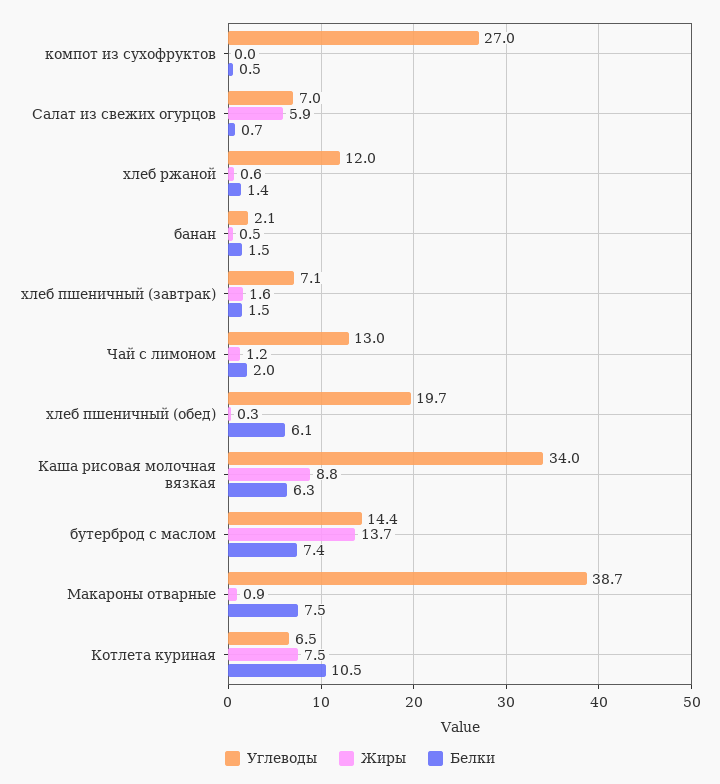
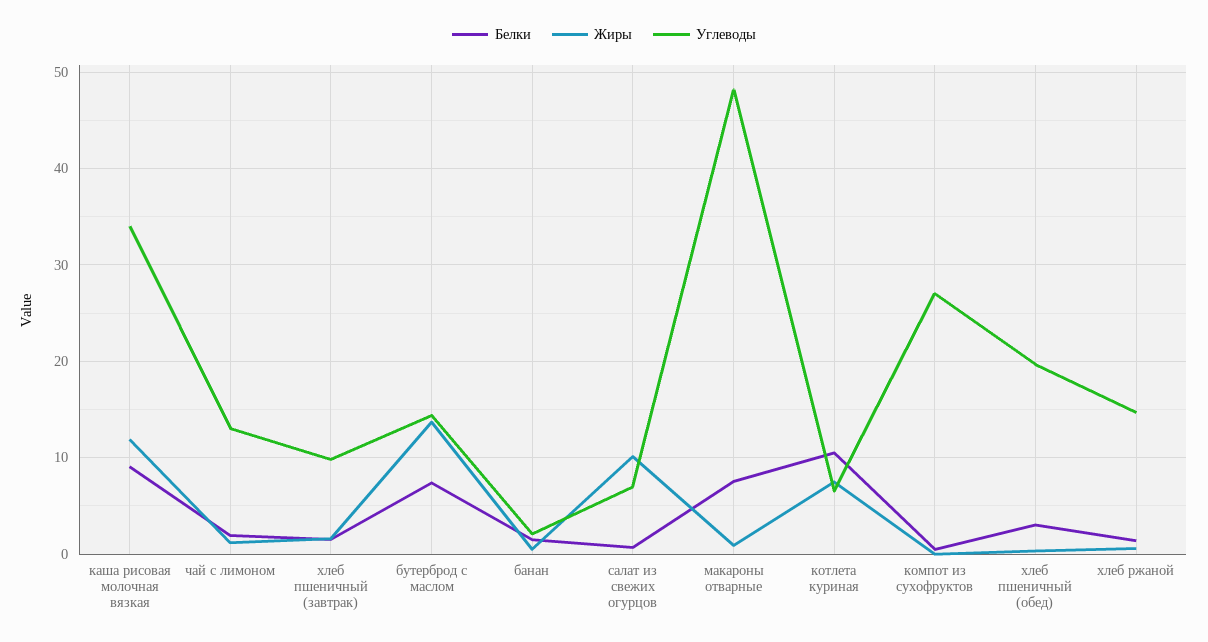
Жиры, Салат из свежих огурцов: 5.9 -> 10
Углеводы, хлеб ржаной: 12 -> 15
Углеводы, хлеб пшеничный (завтрак): 7.1 -> 10
Белки, хлеб пшеничный (обед): 6.1 -> 3
Жиры, Каша рисовая молочная вязкая: 8.8 -> 12
Белки, Каша рисовая молочная вязкая: 6.3 -> 9
Углеводы, Макароны отварные: 38.7 -> 48

